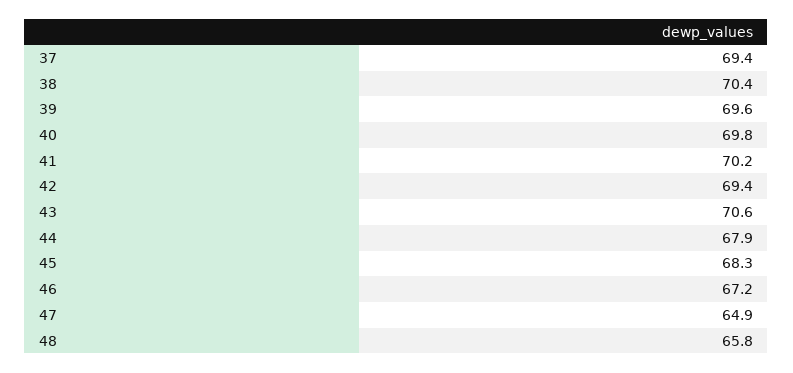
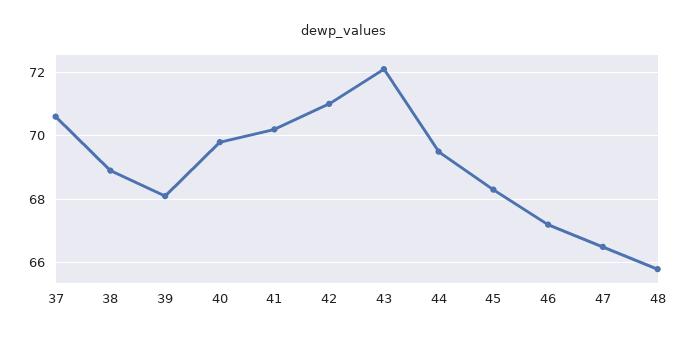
37: 69.4 -> 70.5
38: 70.4 -> 69
39: 69.6 -> 68
42: 69.4 -> 71
43: 70.6 -> 72
44: 67.9 -> 69.5
47: 64.9 -> 66.5

